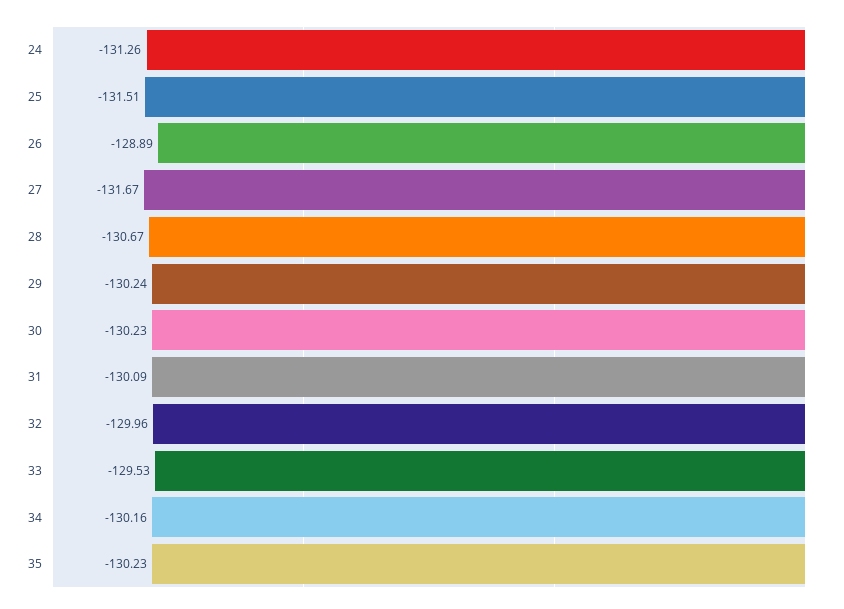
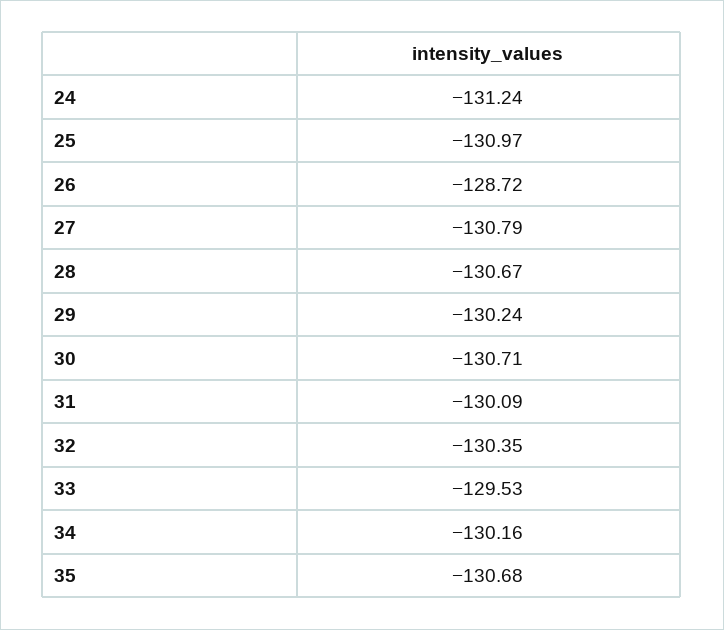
24: -131.26 -> -131.24
25: -131.51 -> -130.97
26: -128.89 -> -128.72
27: -131.67 -> -130.79
30: -130.23 -> -130.71
32: -129.96 -> -130.35
35: -130.23 -> -130.68

